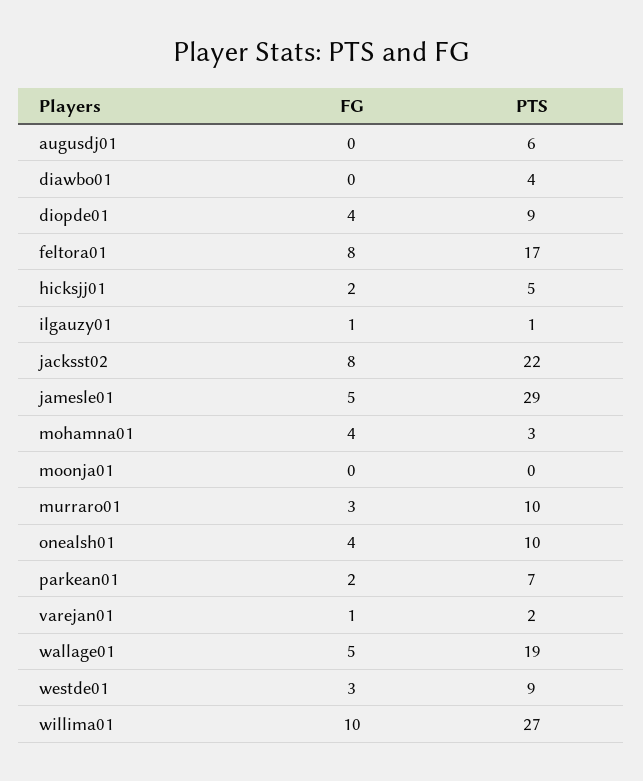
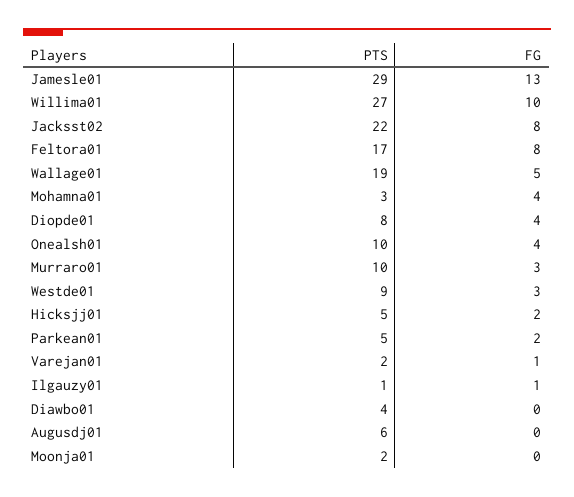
PTS, diopde01: 9 -> 8
FG, jamesle01: 5 -> 13
PTS, moonja01: 0 -> 2
PTS, parkean01: 7 -> 5

